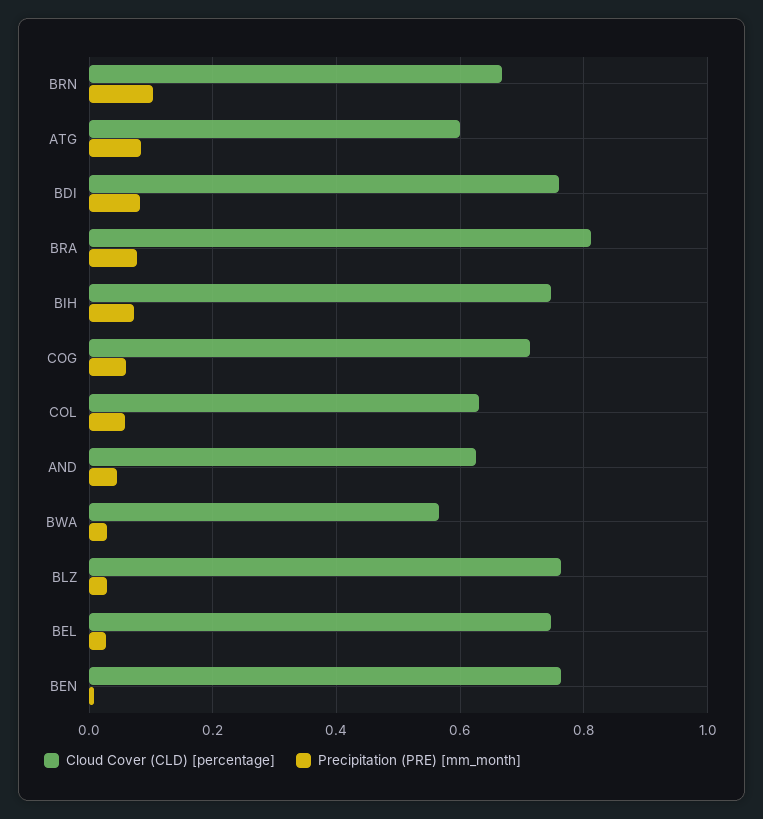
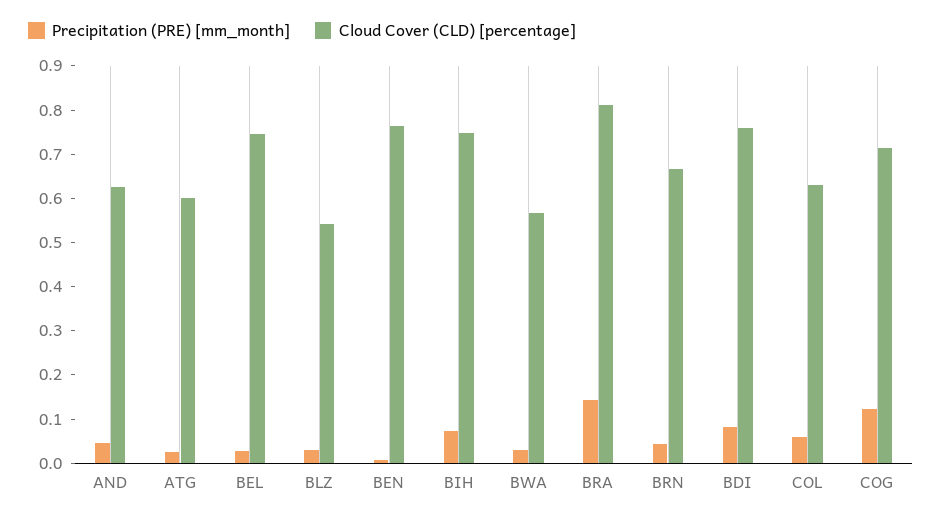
Precipitation (PRE) [mm_month], BRN: 0.1 -> 0.04
Precipitation (PRE) [mm_month], ATG: 0.08 -> 0.02
Precipitation (PRE) [mm_month], BRA: 0.08 -> 0.14
Precipitation (PRE) [mm_month], COG: 0.06 -> 0.12
Cloud Cover (CLD) [percentage], BLZ: 0.76 -> 0.54

